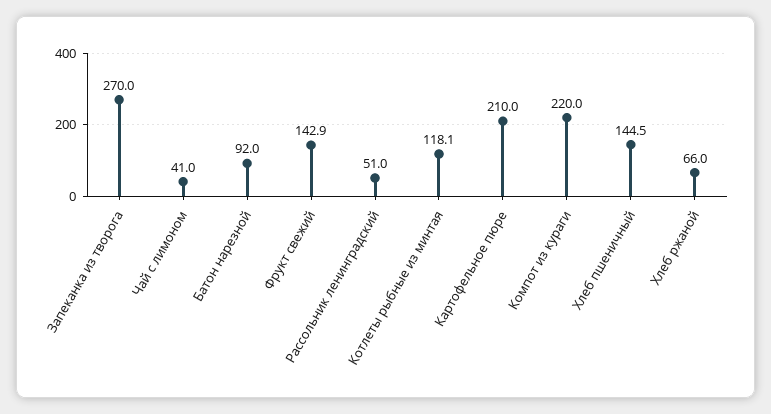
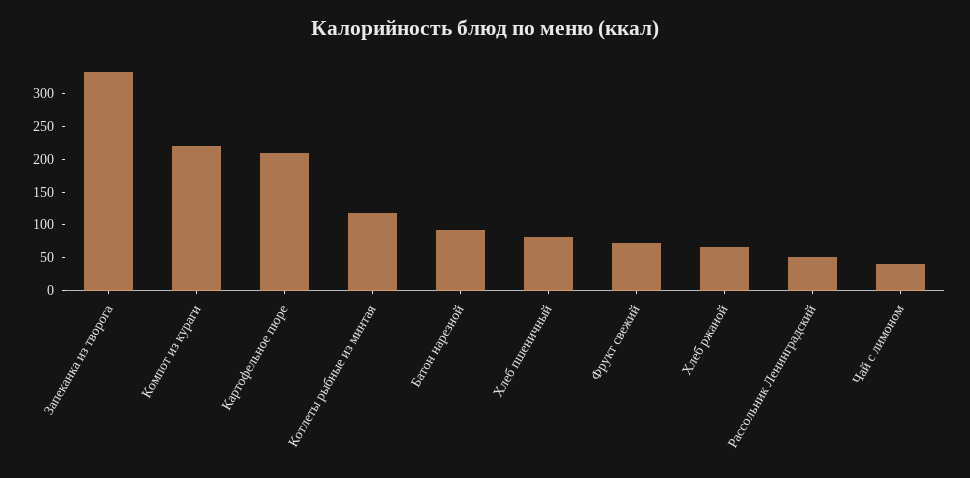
Запеканка из творога: 270 -> 325
Фрукт свежий: 142.9 -> 75
Хлеб пшеничный: 144.5 -> 75

